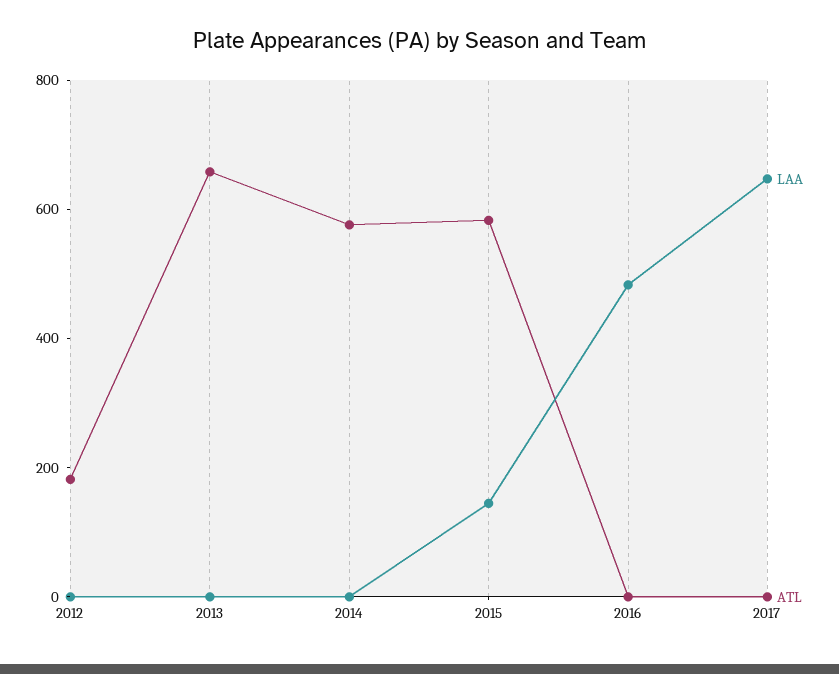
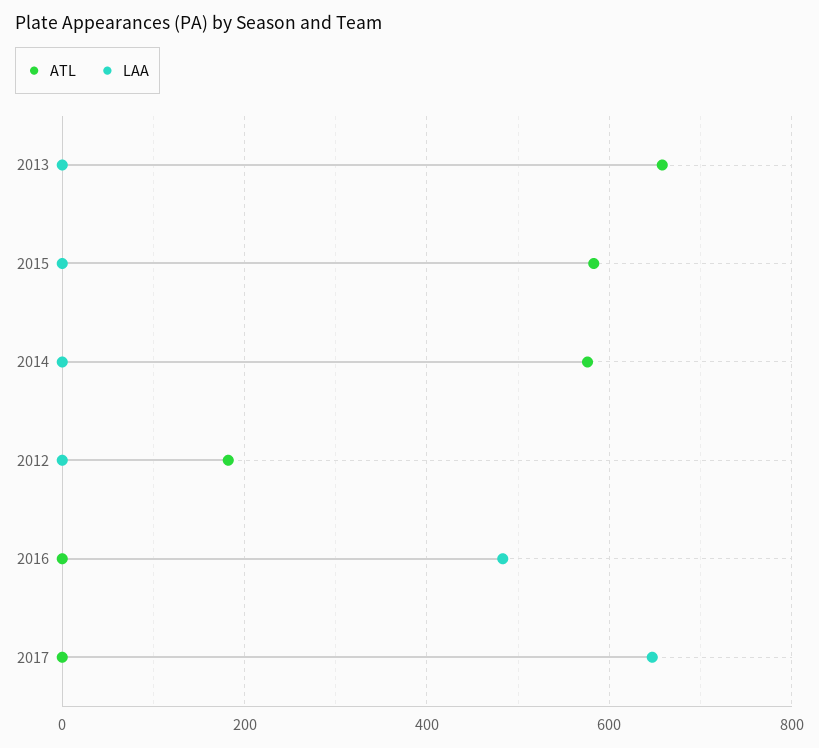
LAA, 2015: 150 -> 0

